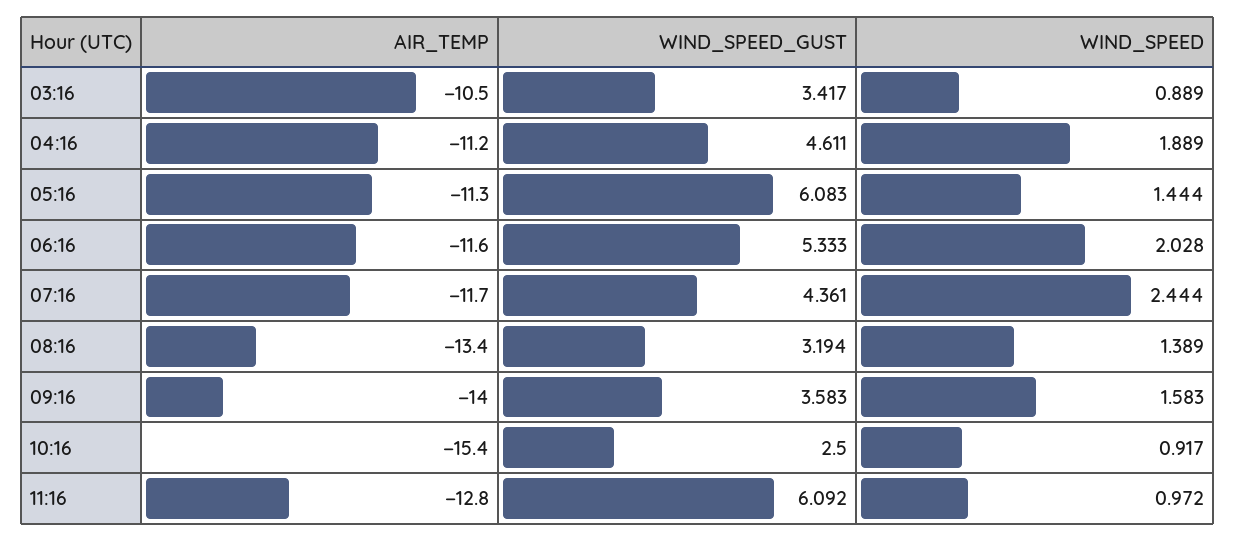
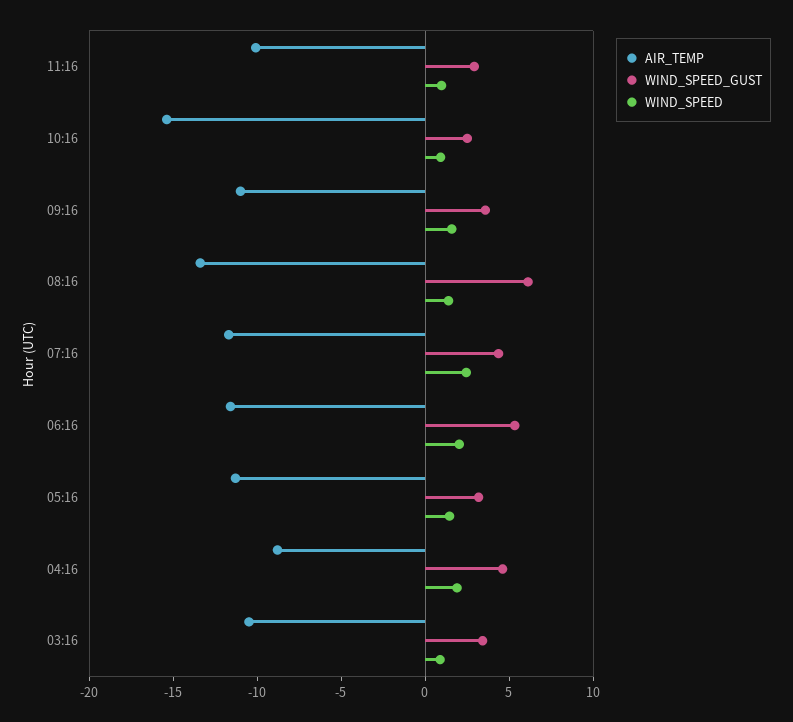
AIR_TEMP, 04:16: -11.2 -> -9
WIND_SPEED_GUST, 05:16: 6.083 -> 3
WIND_SPEED_GUST, 08:16: 3.194 -> 6
AIR_TEMP, 09:16: -14 -> -11
AIR_TEMP, 11:16: -12.8 -> -10
WIND_SPEED_GUST, 11:16: 6.092 -> 3

